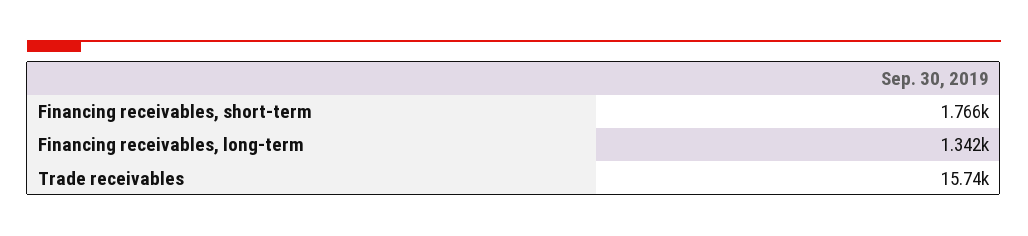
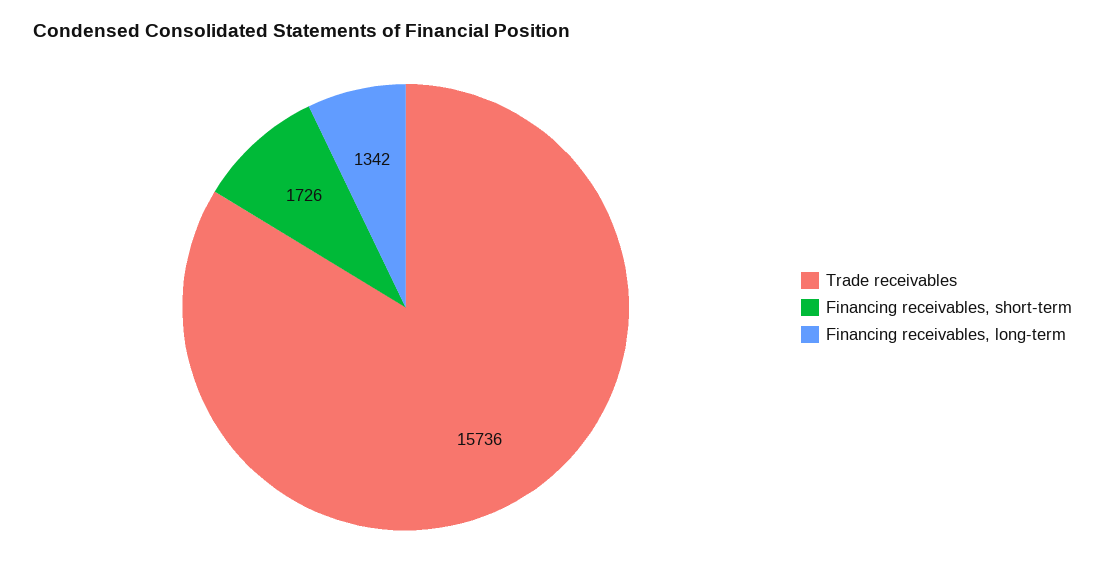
Financing receivables, short-term: 1766 -> 1726

